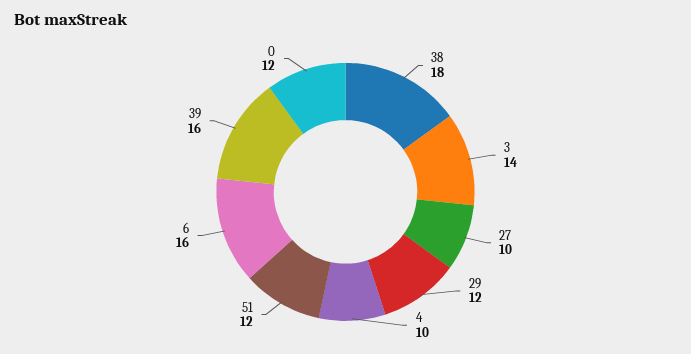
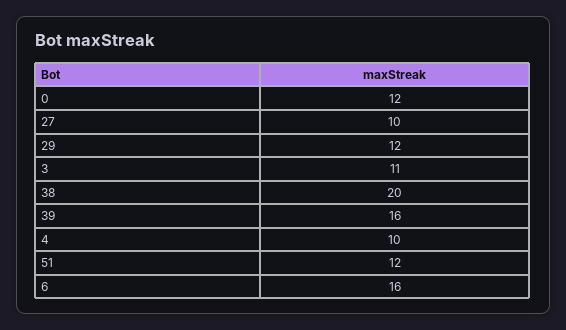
38: 18 -> 20
3: 14 -> 11

